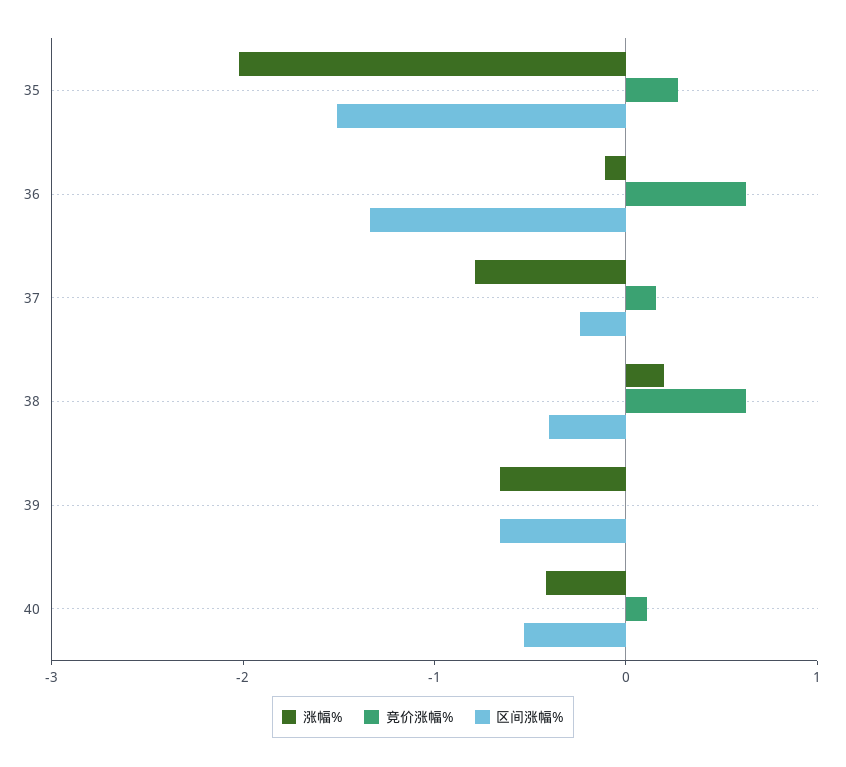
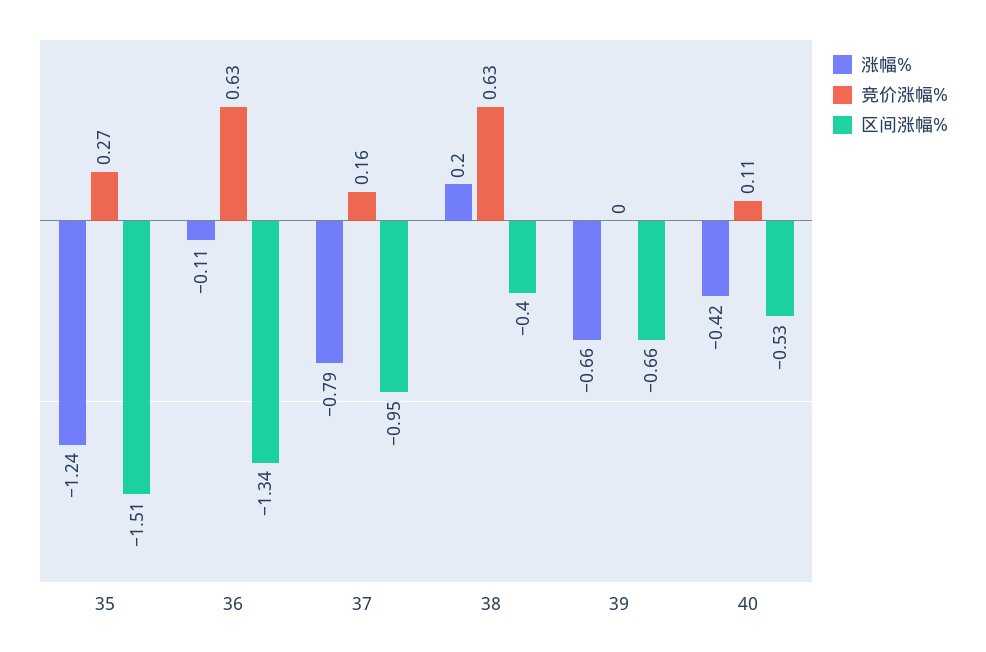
涨幅%, 35: -2 -> -1.24
区间涨幅%, 37: -0.2 -> -0.95

